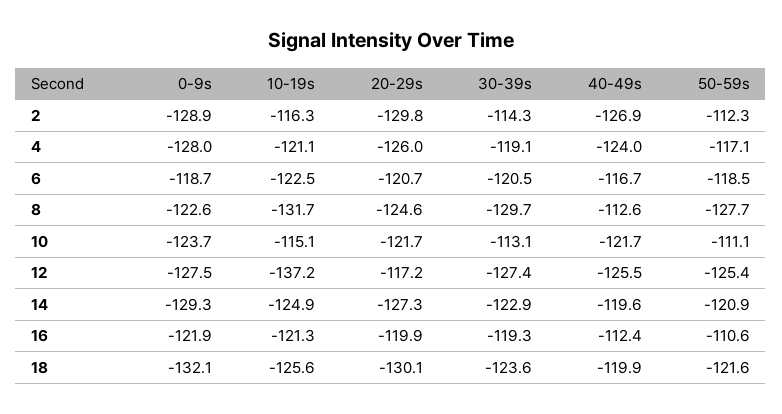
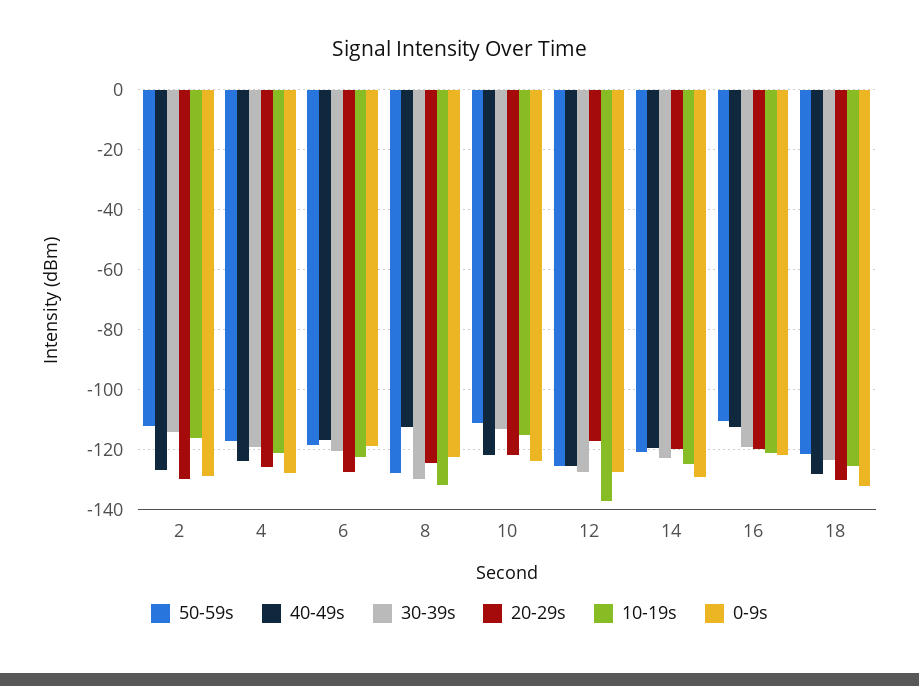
20-29s, 6: -120.7 -> -127.5
20-29s, 14: -127.3 -> -120
40-49s, 18: -119.9 -> -127.5

